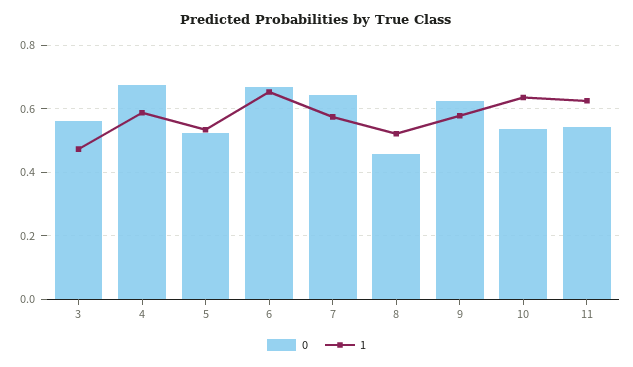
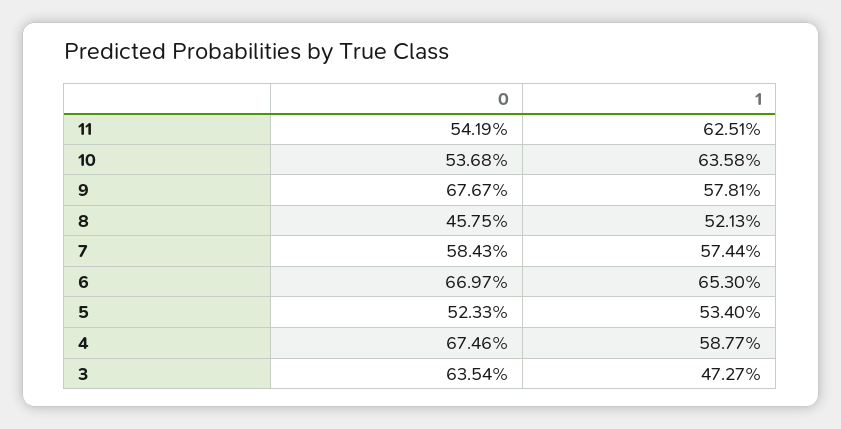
0, 3: 0.56 -> 0.6354
0, 7: 0.64 -> 0.5843
0, 9: 0.62 -> 0.6767

